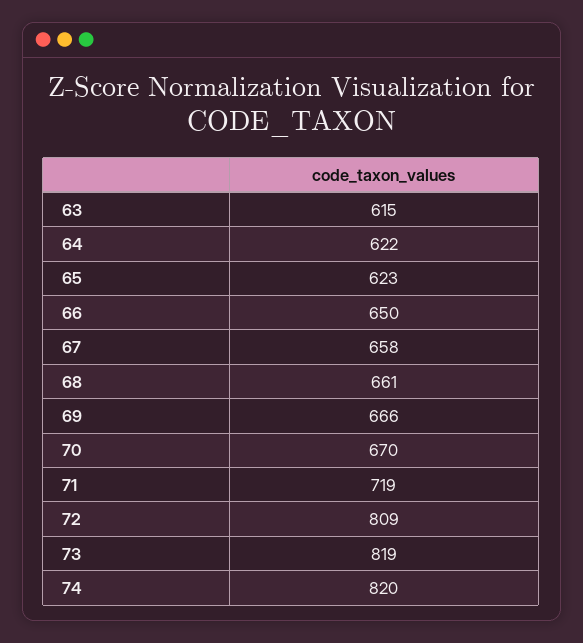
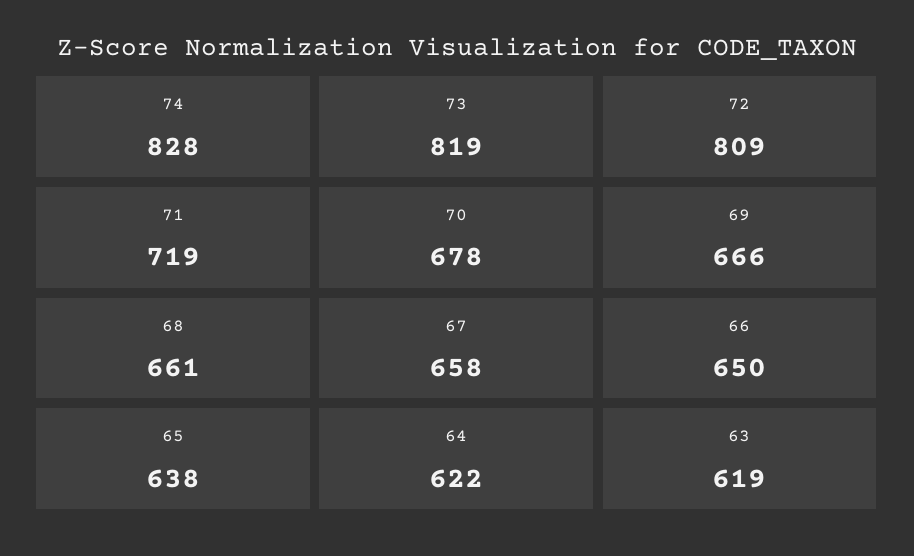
63: 615 -> 619
65: 623 -> 638
70: 670 -> 678
74: 820 -> 828

